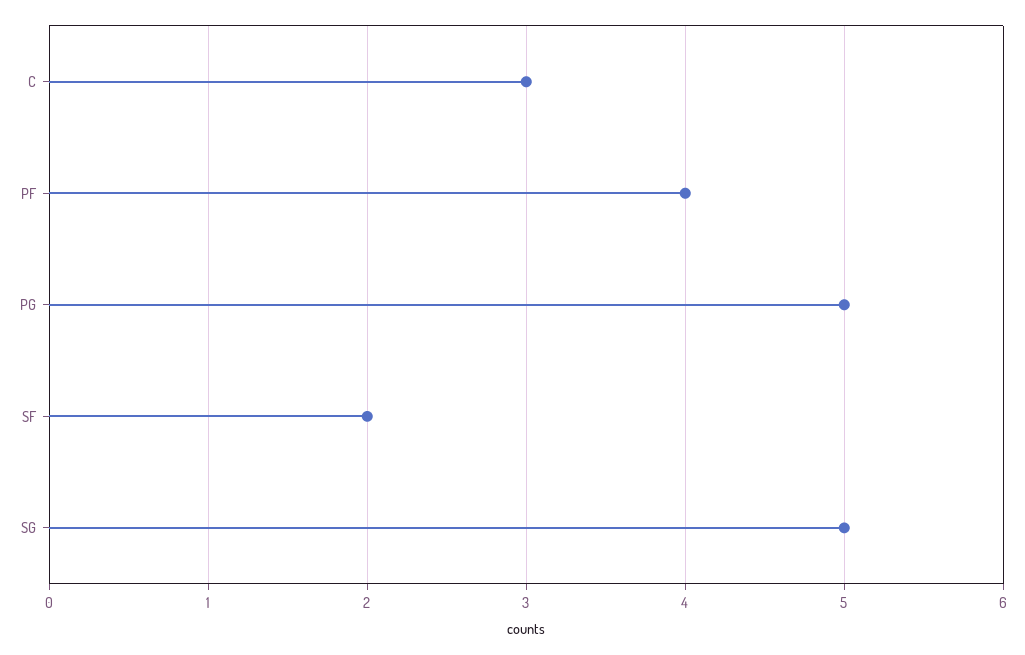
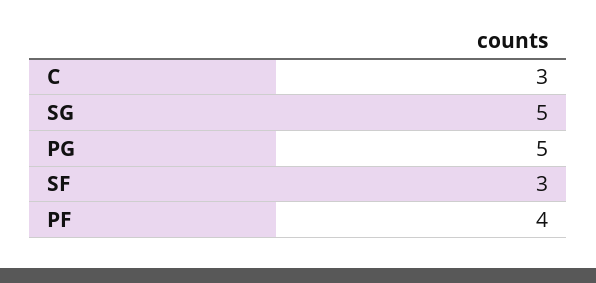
SF: 2 -> 3

